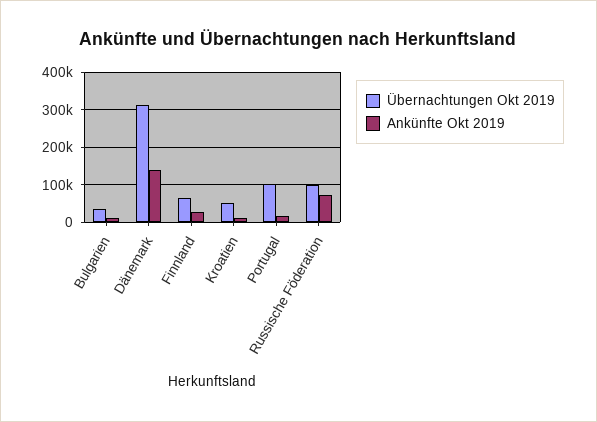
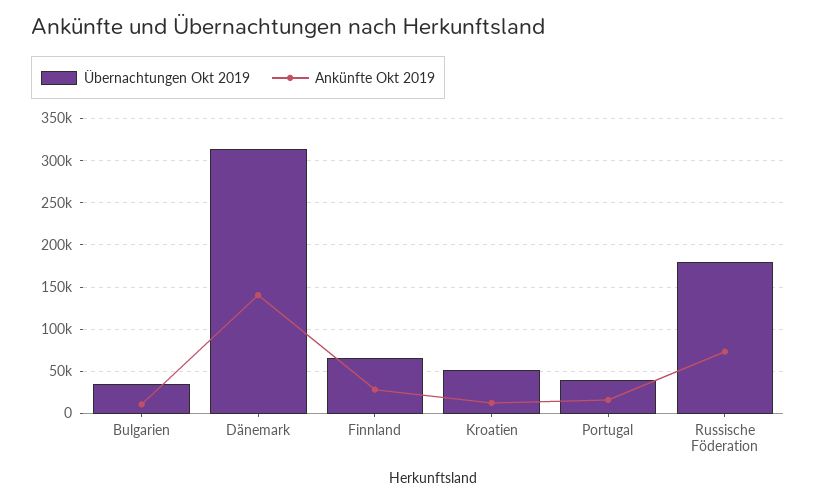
Übernachtungen Okt 2019, Portugal: 100000 -> 40000
Übernachtungen Okt 2019, Russische Föderation: 100000 -> 180000

